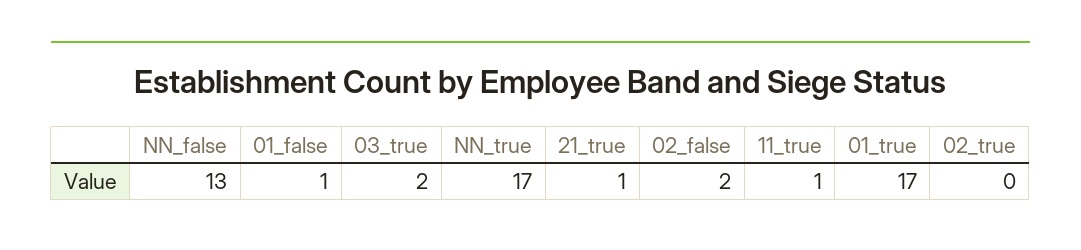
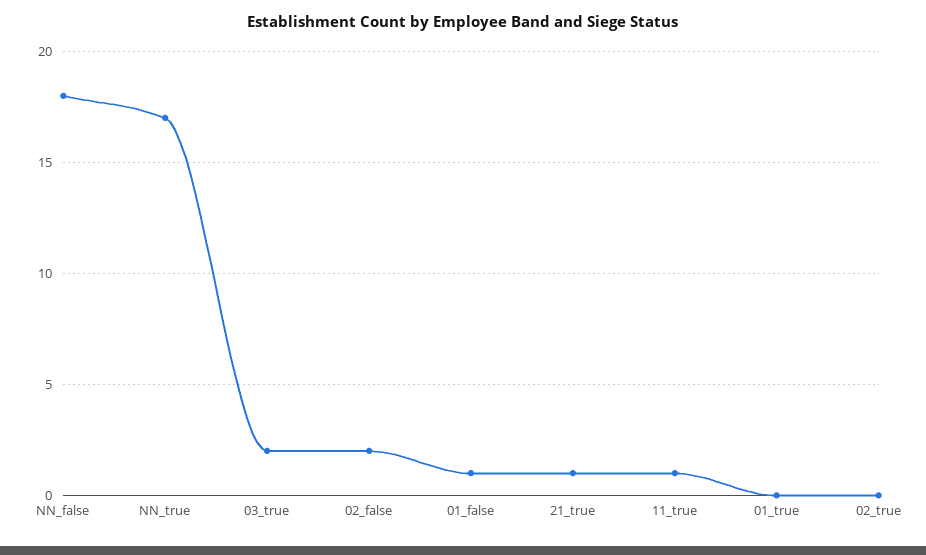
NN_false: 13 -> 18
01_true: 17 -> 0

